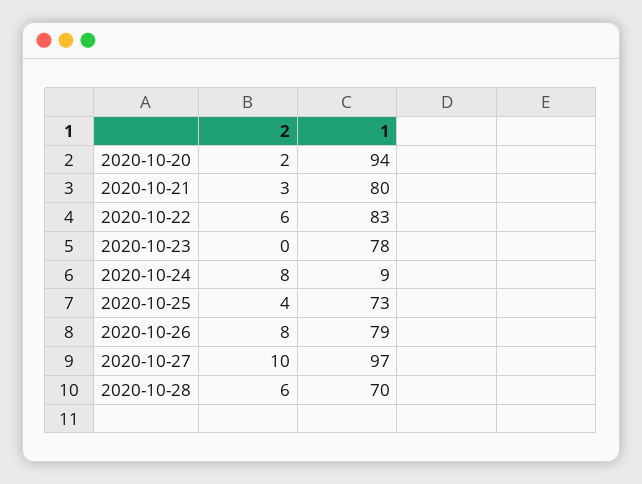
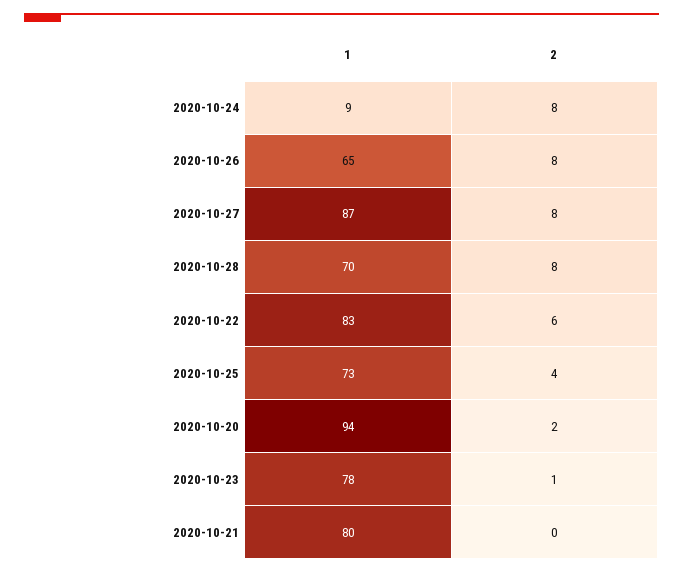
2, 2020-10-21: 3 -> 0
2, 2020-10-23: 0 -> 1
1, 2020-10-26: 79 -> 65
2, 2020-10-27: 10 -> 8
1, 2020-10-27: 97 -> 87
2, 2020-10-28: 6 -> 8

